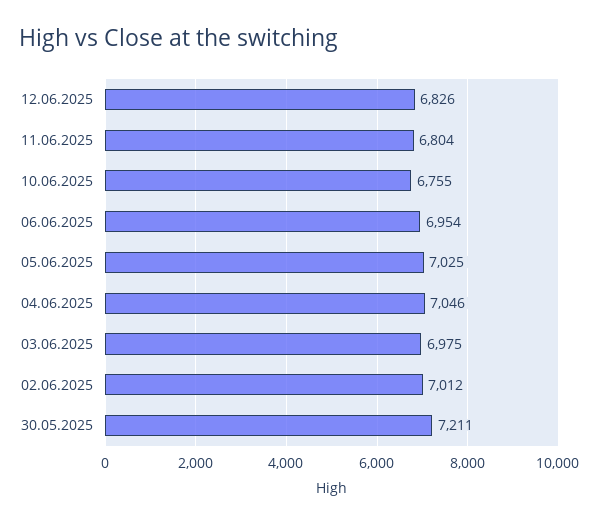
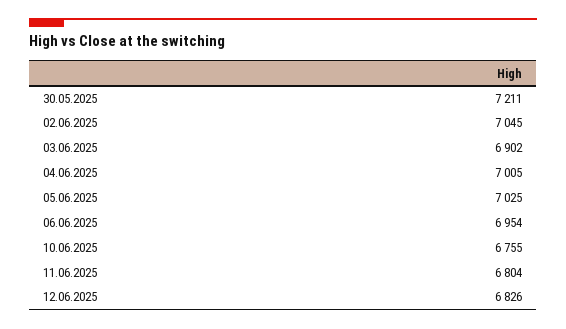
04.06.2025: 7046 -> 7005
03.06.2025: 6975 -> 6902
02.06.2025: 7012 -> 7045

